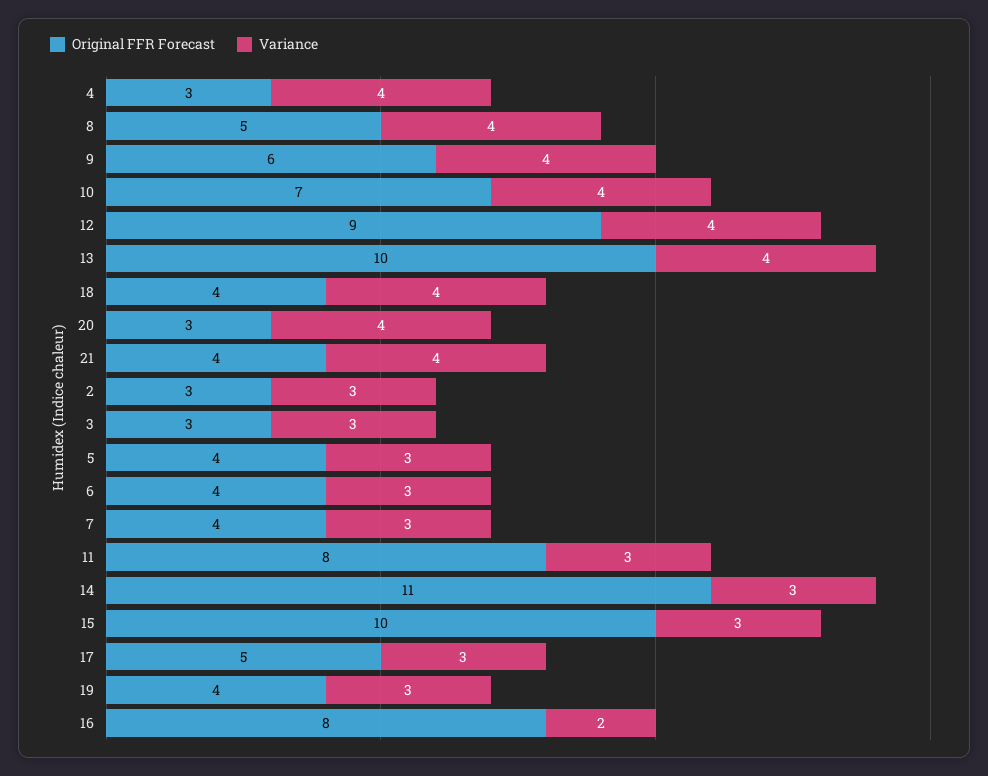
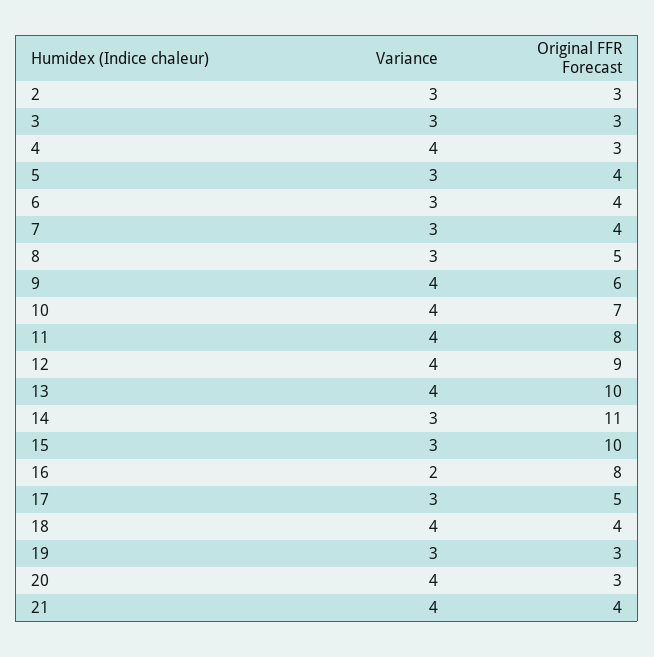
Variance, 8: 4 -> 3
Variance, 11: 3 -> 4
Original FFR Forecast, 19: 4 -> 3

